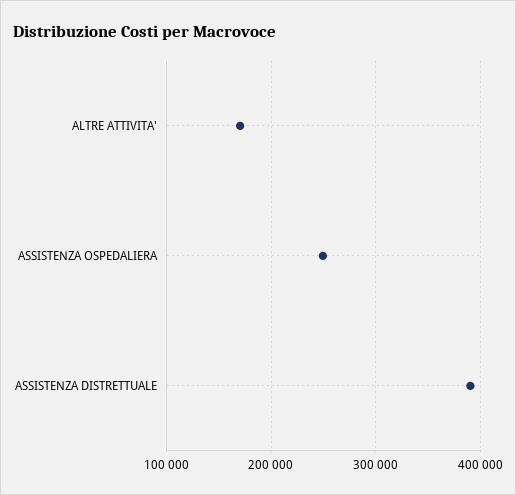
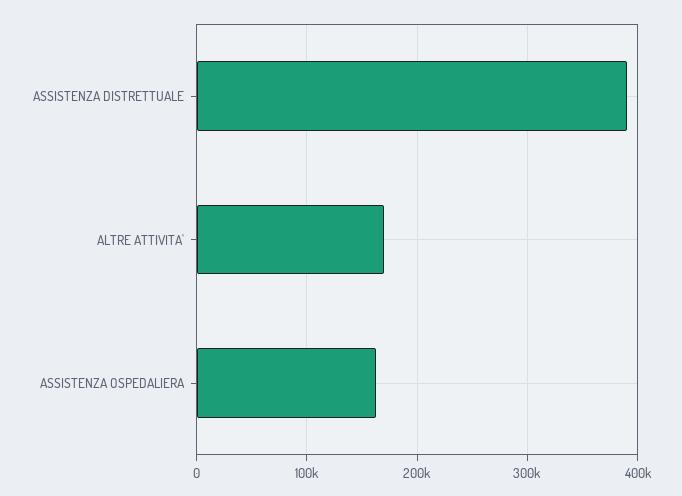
ASSISTENZA OSPEDALIERA: 250000 -> 160000

